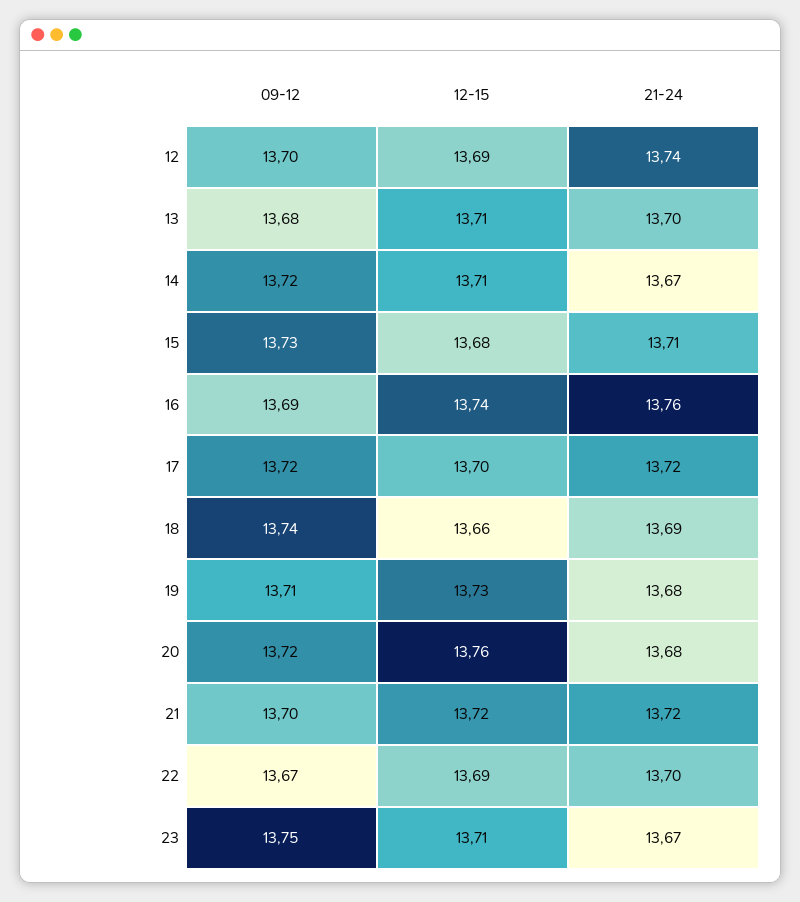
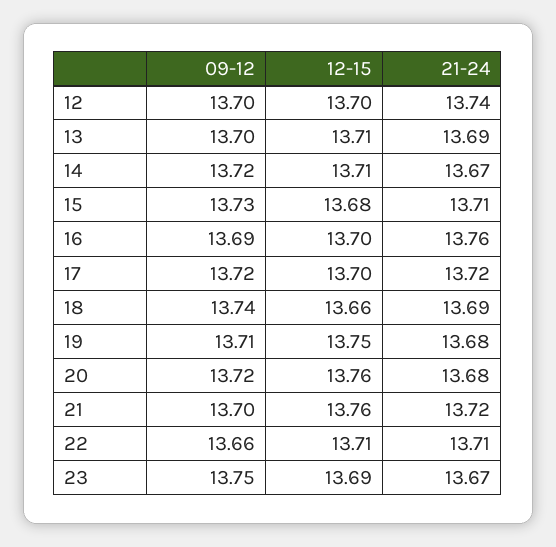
12-15, 12: 13.69 -> 13.7
09-12, 13: 13.68 -> 13.7
21-24, 13: 13.7 -> 13.69
12-15, 16: 13.74 -> 13.7
12-15, 19: 13.73 -> 13.75
12-15, 21: 13.72 -> 13.76
09-12, 22: 13.67 -> 13.66
12-15, 22: 13.69 -> 13.71
21-24, 22: 13.7 -> 13.71
12-15, 23: 13.71 -> 13.69

